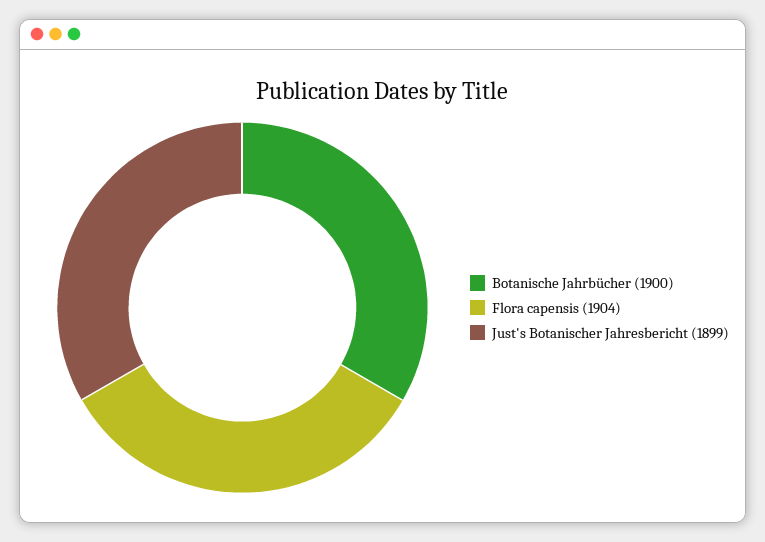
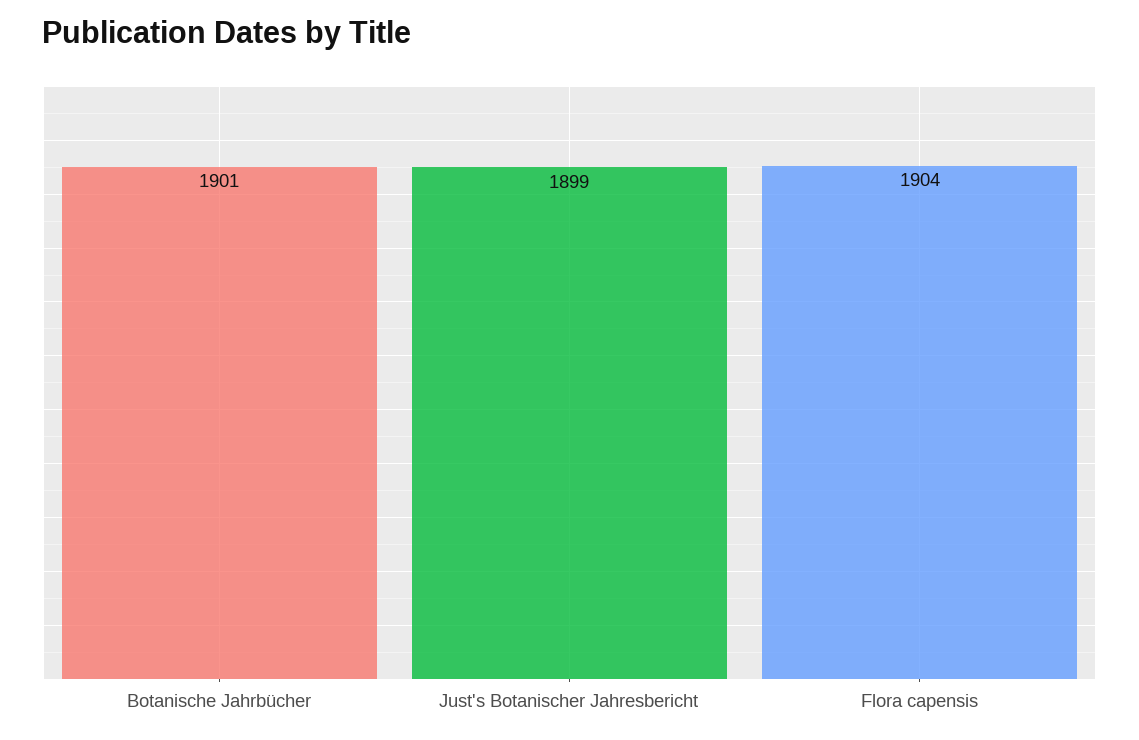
Botanische Jahrbücher: 1900 -> 1901

